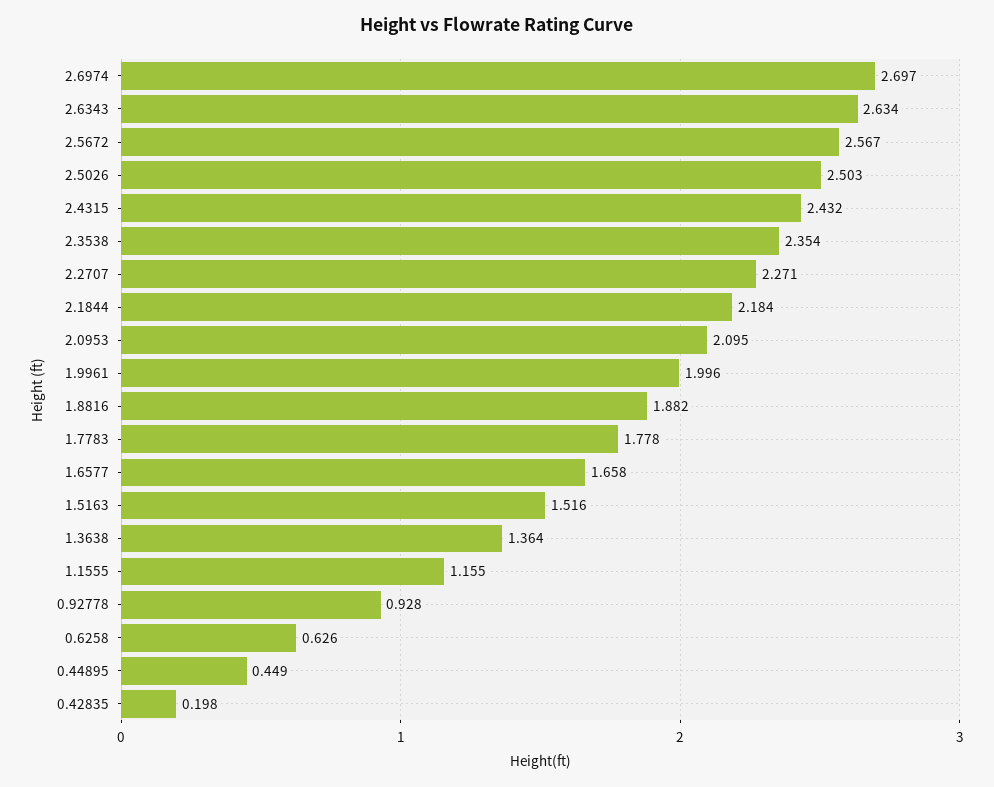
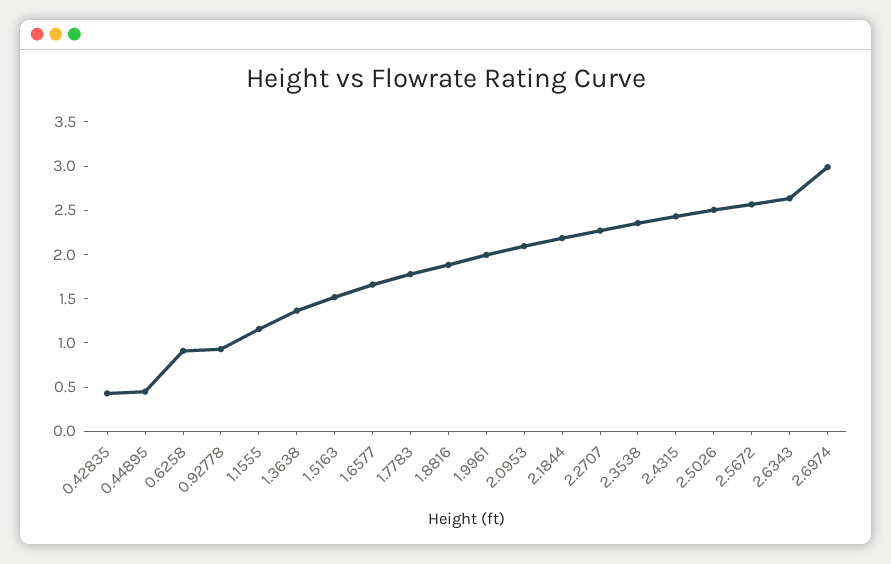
2.6974: 2.697 -> 3
0.6258: 0.626 -> 0.9
0.42835: 0.198 -> 0.4

